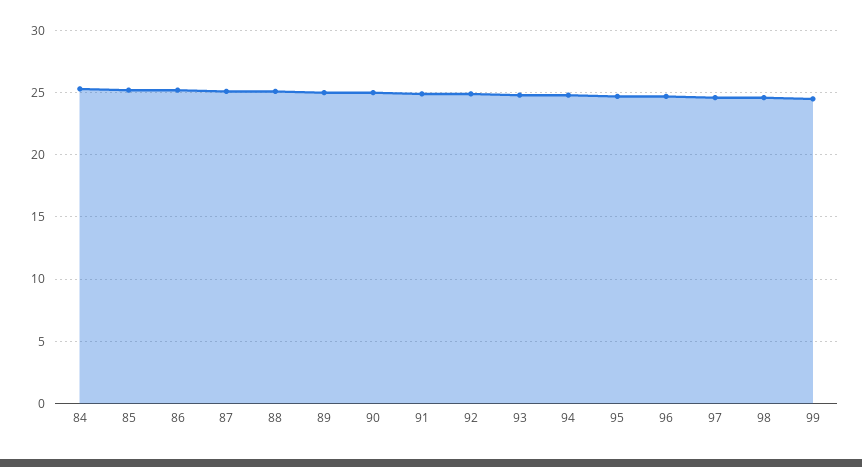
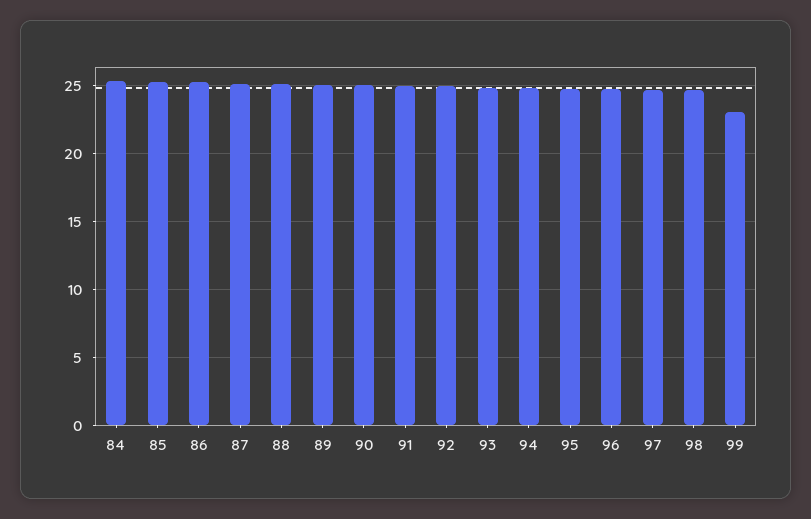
99: 24.5 -> 23

